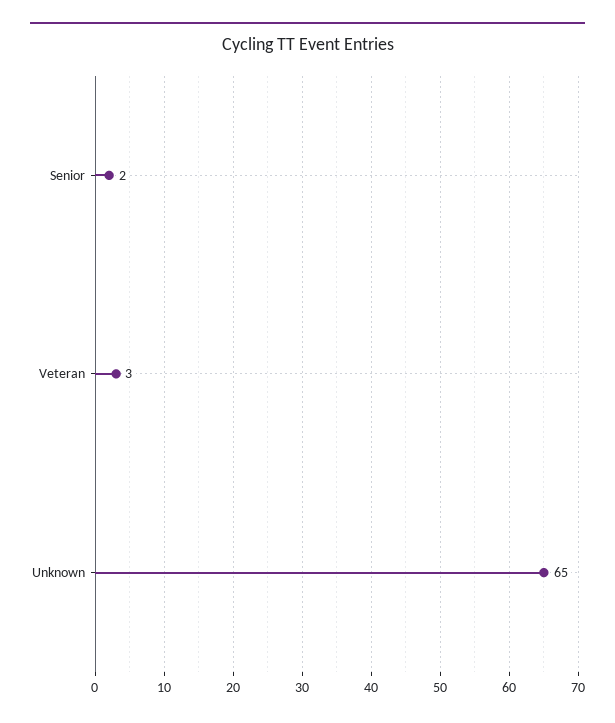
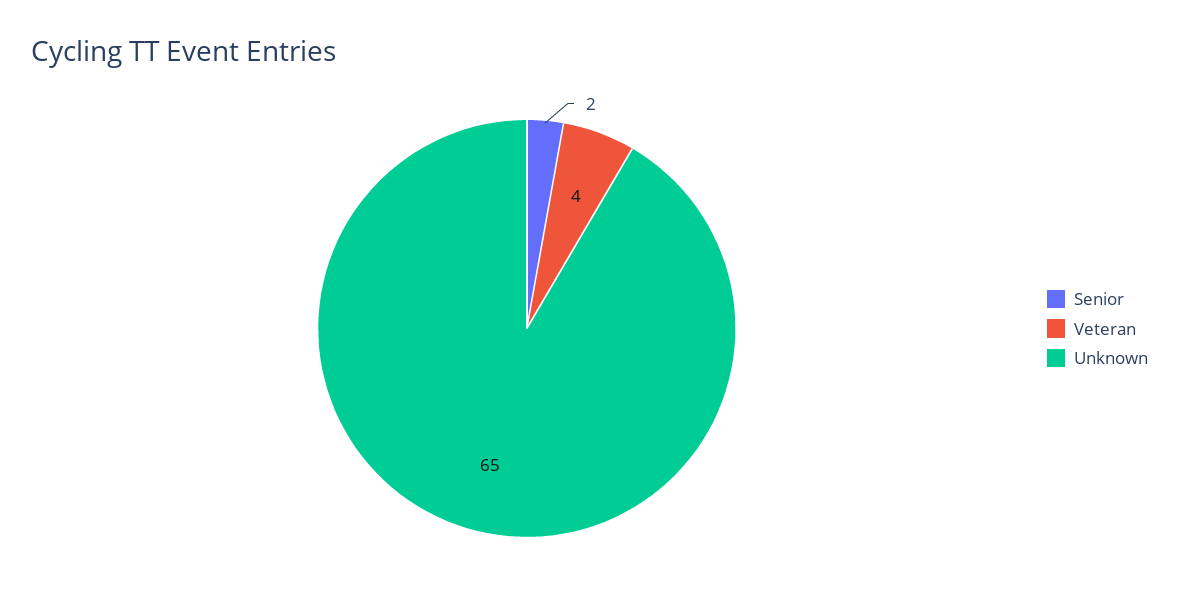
Veteran: 3 -> 4

